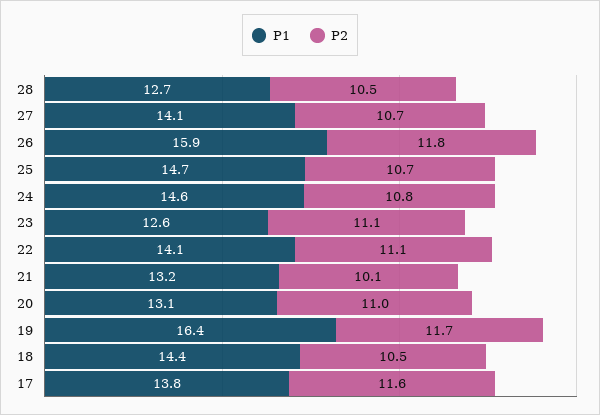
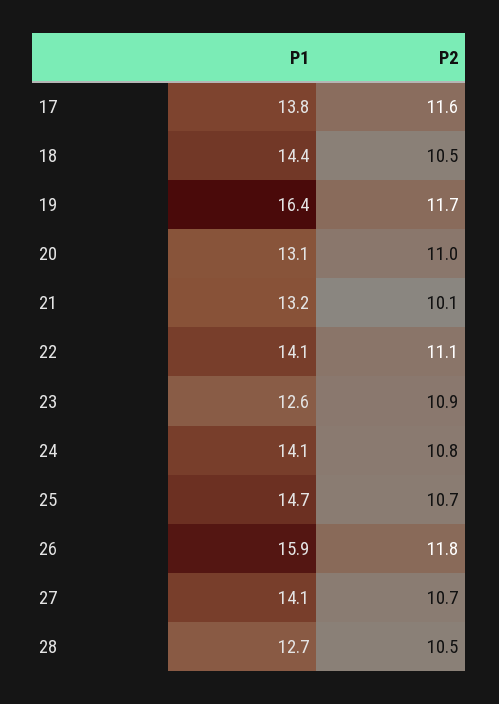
P1, 24: 14.6 -> 14.1
P2, 23: 11.1 -> 10.9

